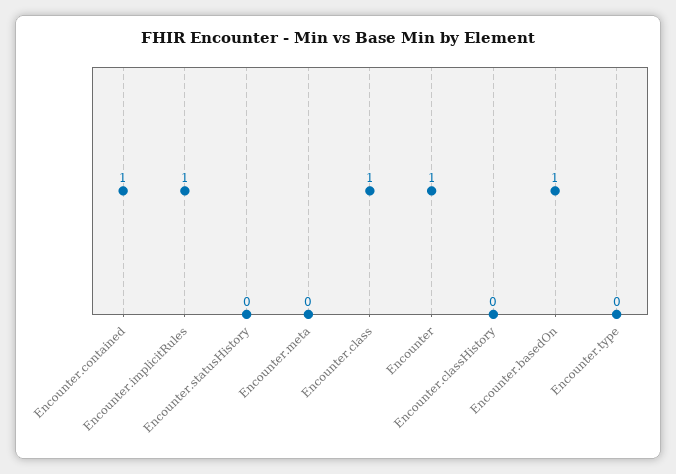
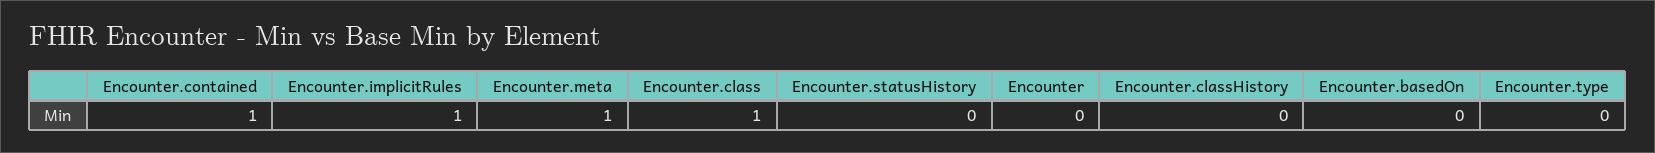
Encounter.meta: 0 -> 1
Encounter: 1 -> 0
Encounter.basedOn: 1 -> 0

